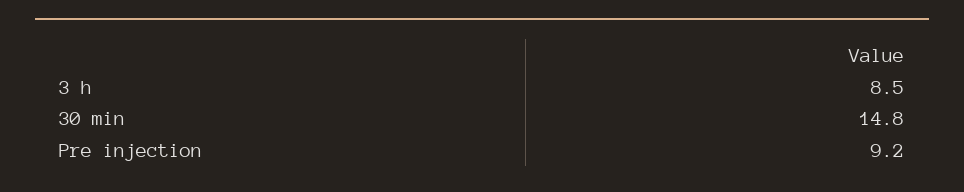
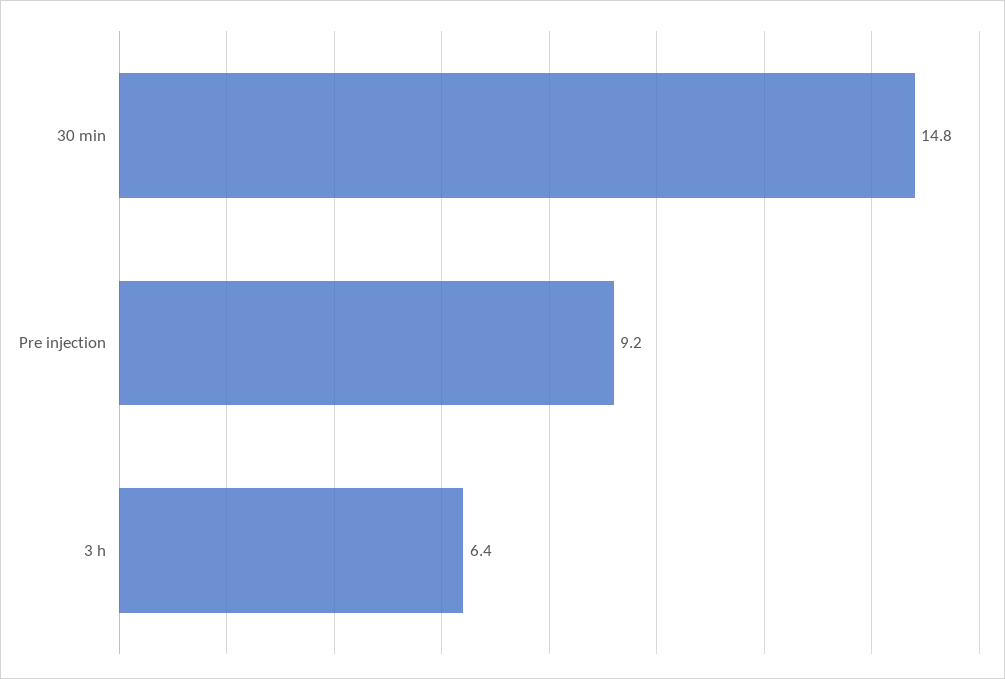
3 h: 8.5 -> 6.4

